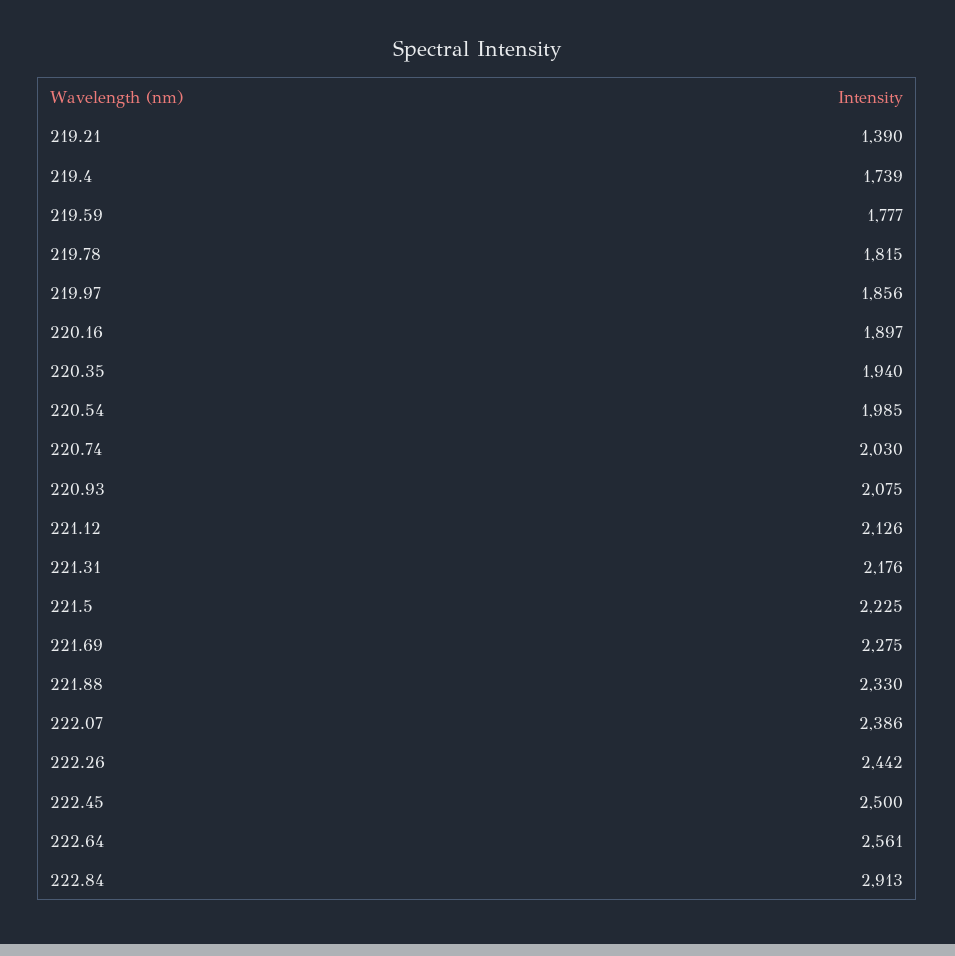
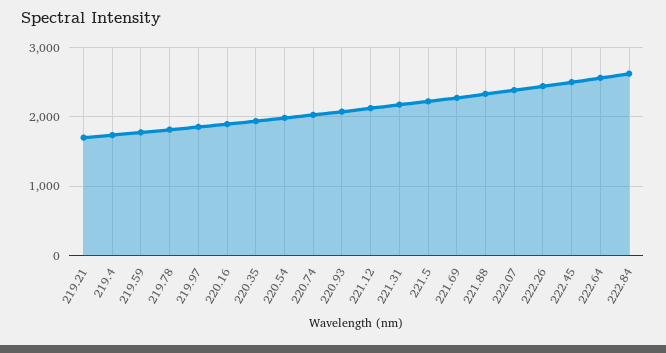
219.21: 1390 -> 1700
222.84: 2913 -> 2600

